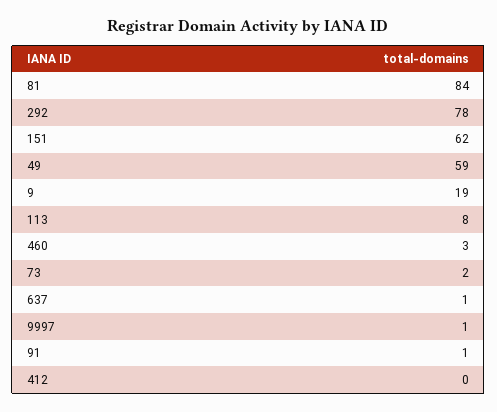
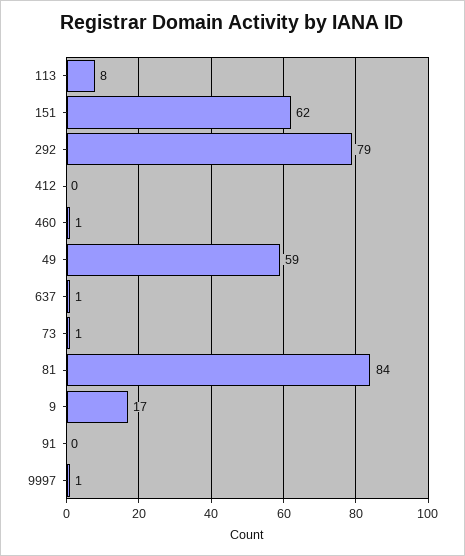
292: 78 -> 79
9: 19 -> 17
460: 3 -> 1
73: 2 -> 1
91: 1 -> 0

